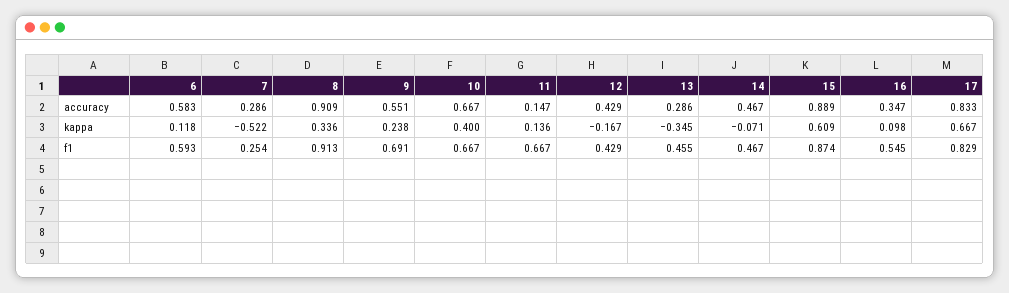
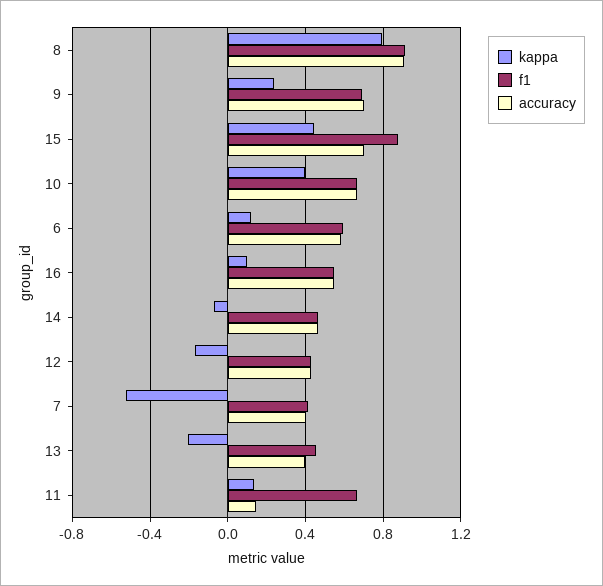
accuracy, 7: 0.286 -> 0.4
accuracy, 9: 0.551 -> 0.7
accuracy, 13: 0.286 -> 0.4
accuracy, 15: 0.889 -> 0.7
accuracy, 16: 0.347 -> 0.55
accuracy, 17: 0.833 -> none
kappa, 8: 0.336 -> 0.8
kappa, 13: -0.345 -> -0.2
kappa, 15: 0.609 -> 0.45
kappa, 17: 0.667 -> none
f1, 7: 0.254 -> 0.4
f1, 17: 0.829 -> none

